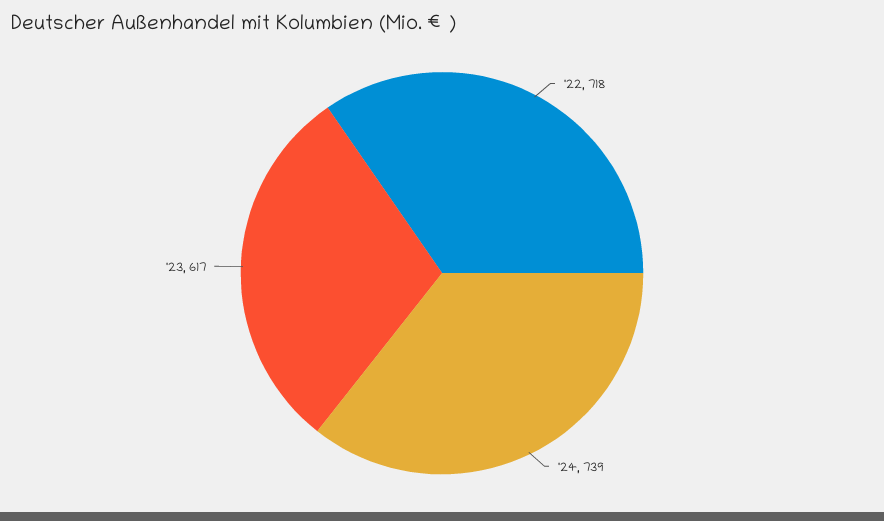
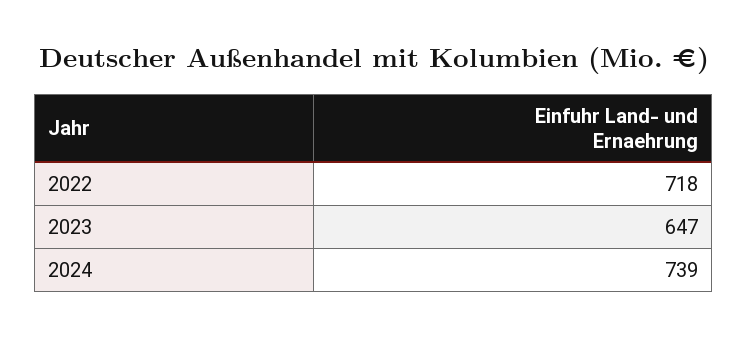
'23: 617 -> 647

